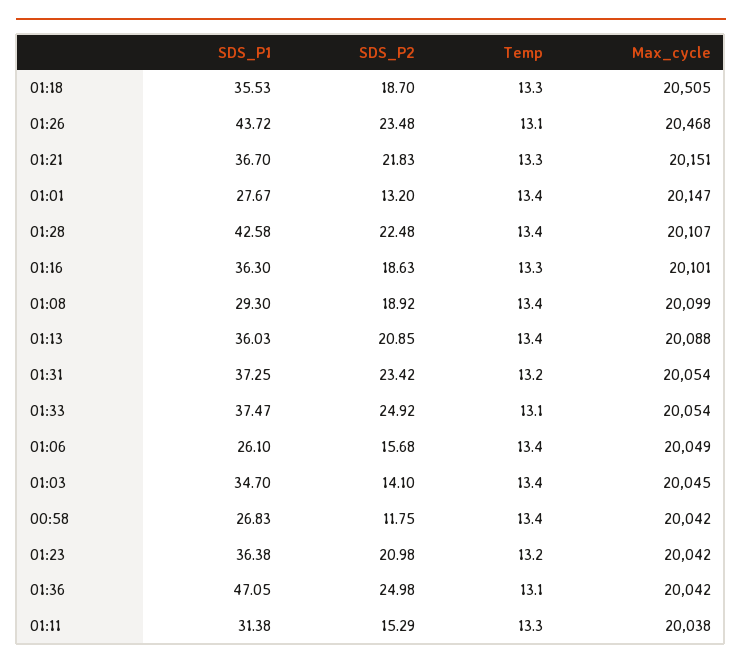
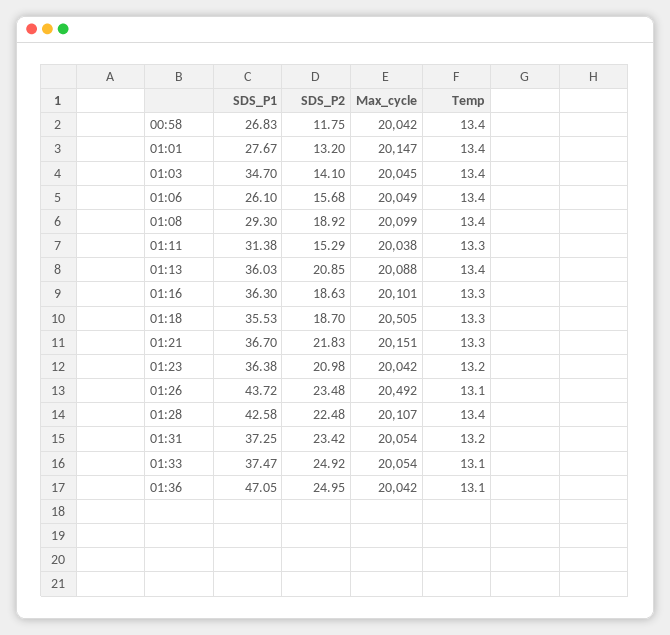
Max_cycle, 01:26: 20468 -> 20492
SDS_P2, 01:36: 24.98 -> 24.95

